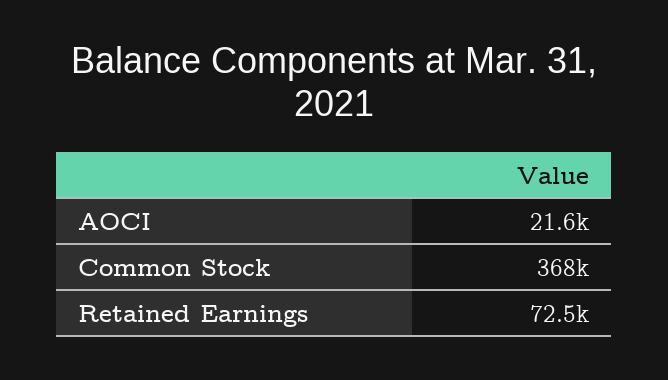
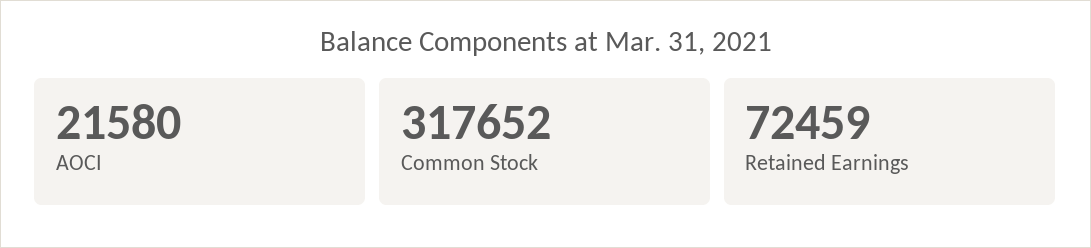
Common Stock: 368000 -> 317652

